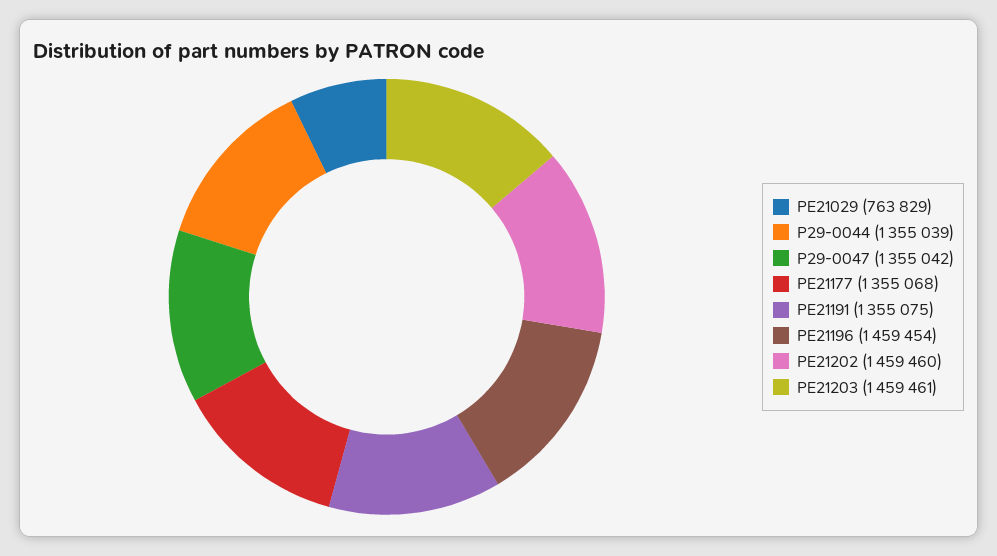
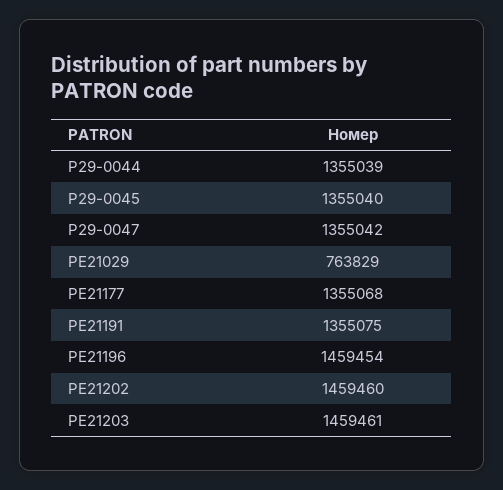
P29-0045: none -> 1355040

